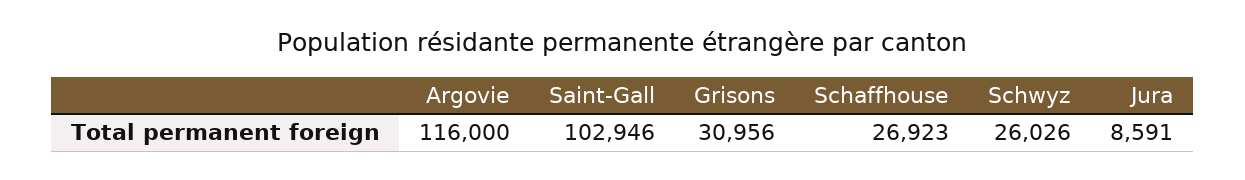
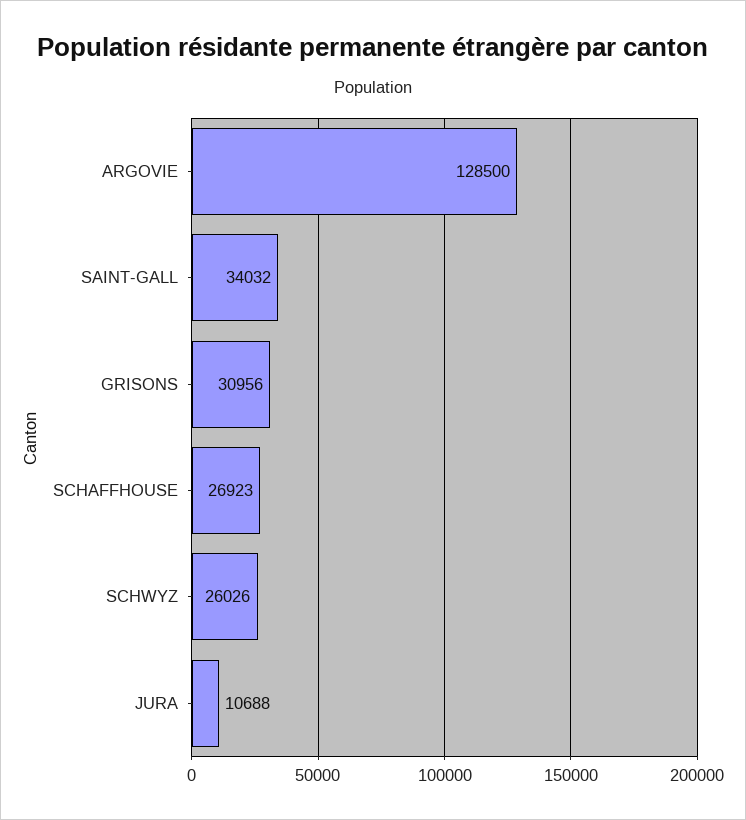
Argovie: 116000 -> 128500
Saint-Gall: 102946 -> 34032
Jura: 8591 -> 10688

